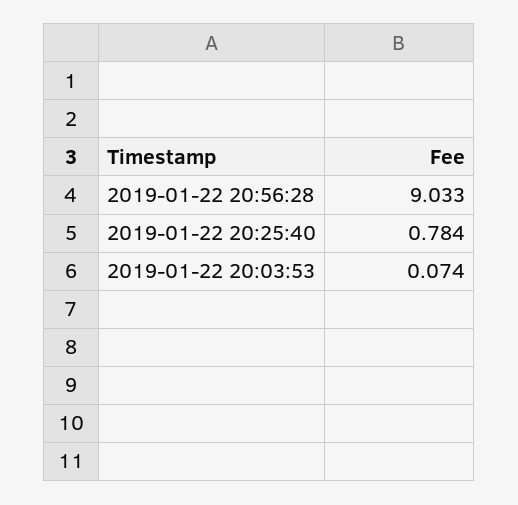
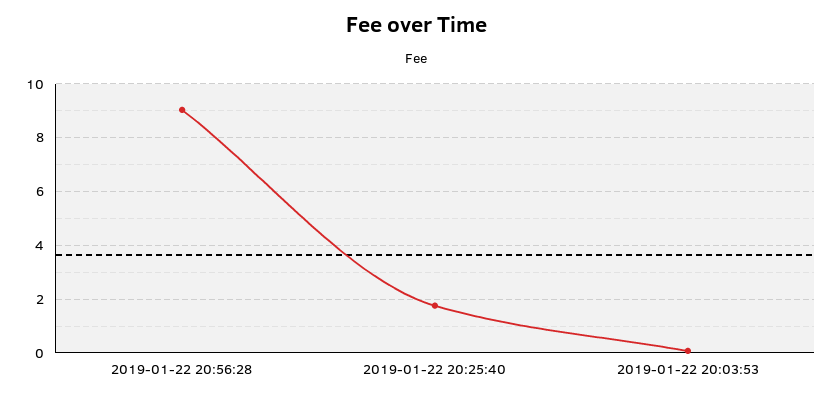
2019-01-22 20:25:40: 0.784 -> 1.75

